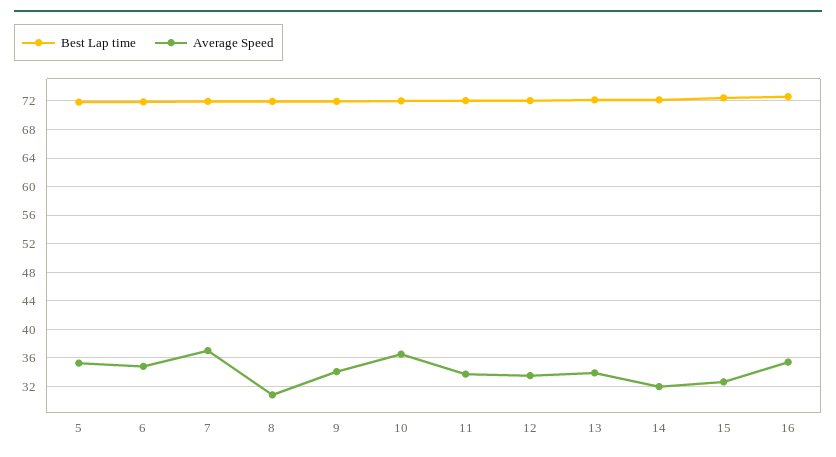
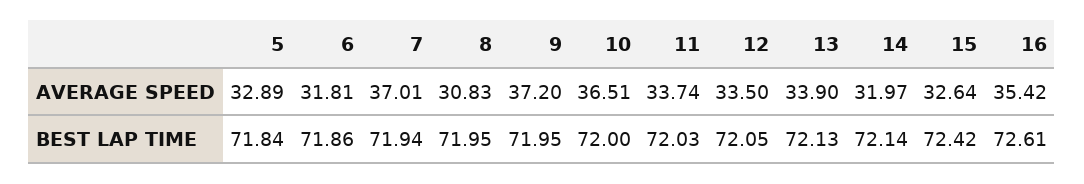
Average Speed, 5: 35 -> 32.89
Average Speed, 6: 35 -> 31.81
Average Speed, 9: 34 -> 37.2

